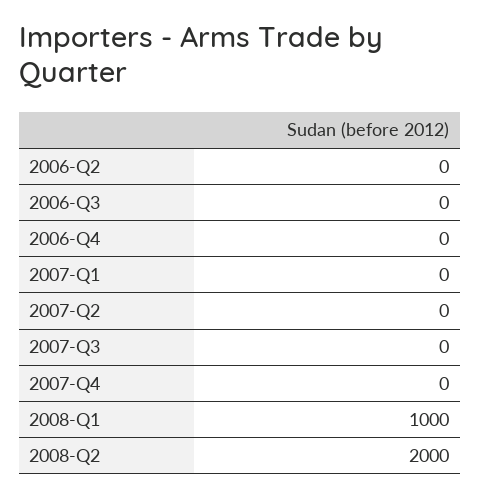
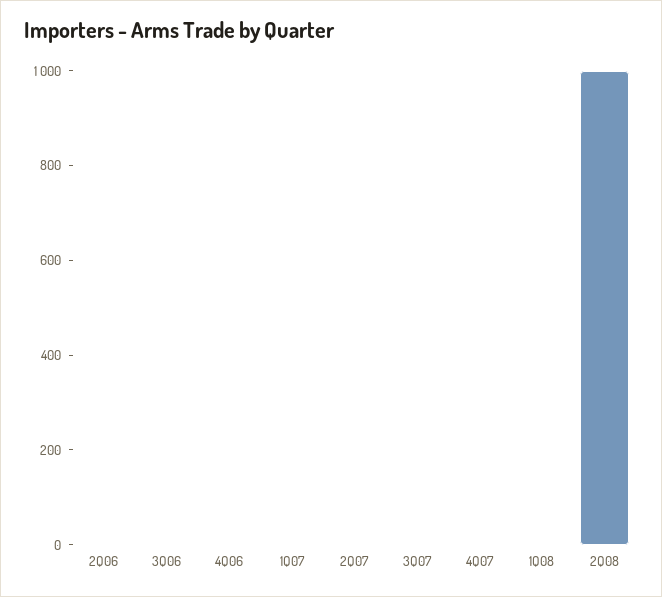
2008-Q1: 1000 -> 0
2008-Q2: 2000 -> 1000

